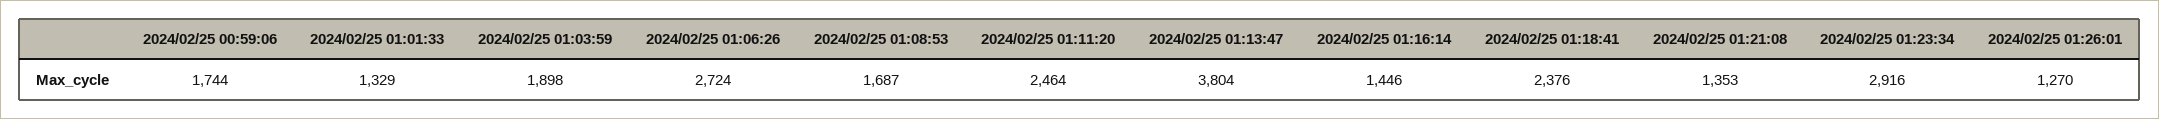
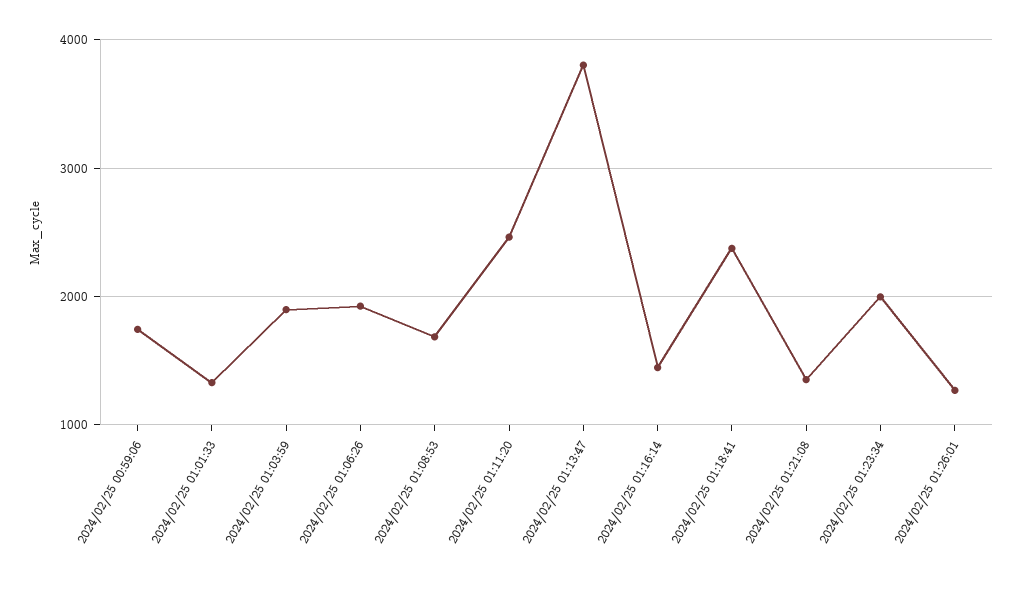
2024/02/25 01:06:26: 2724 -> 1900
2024/02/25 01:23:34: 2916 -> 2000

